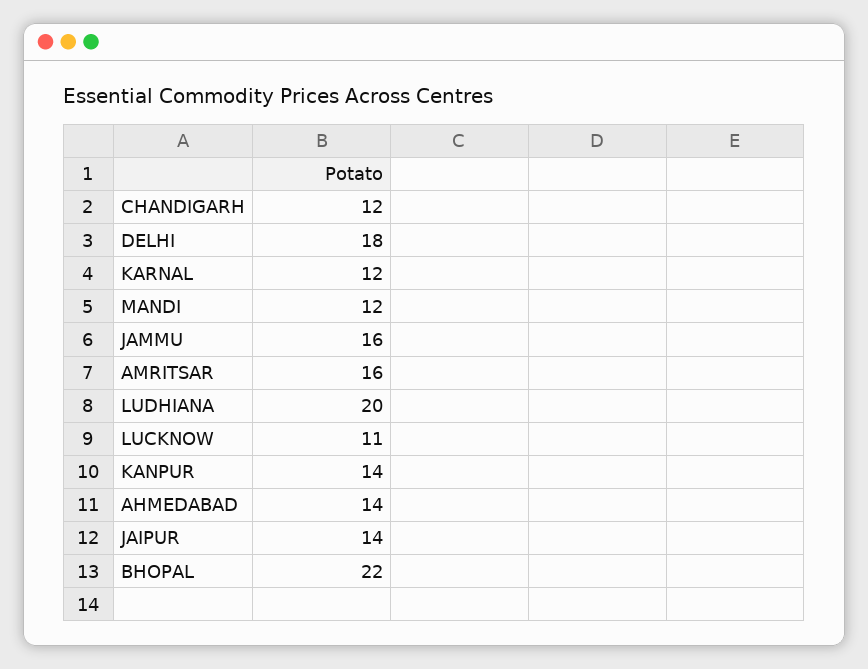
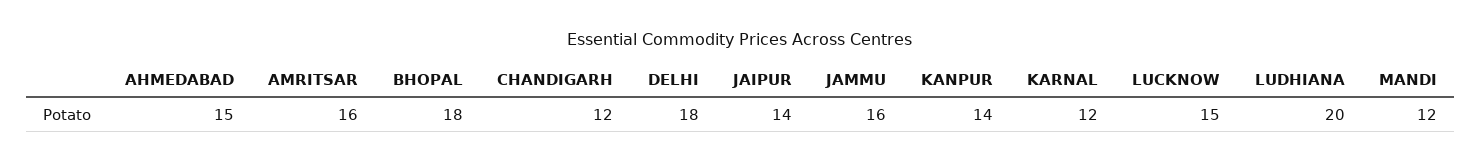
LUCKNOW: 11 -> 15
AHMEDABAD: 14 -> 15
BHOPAL: 22 -> 18

